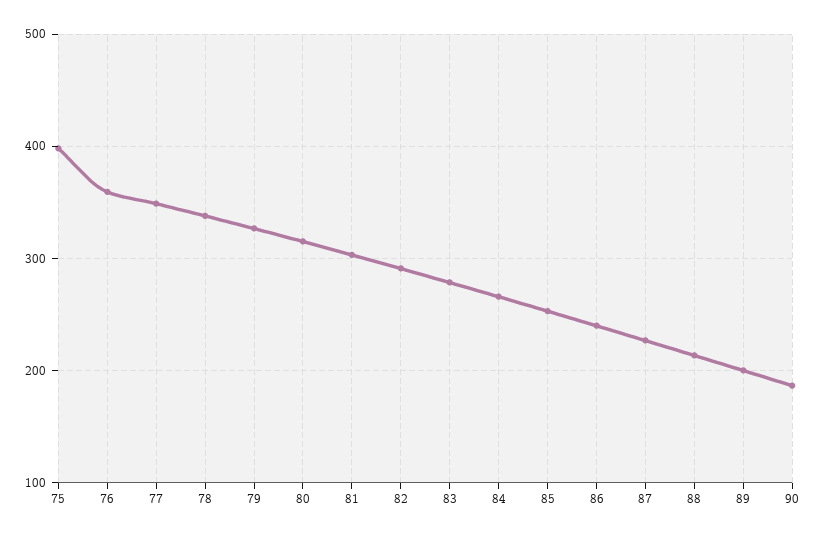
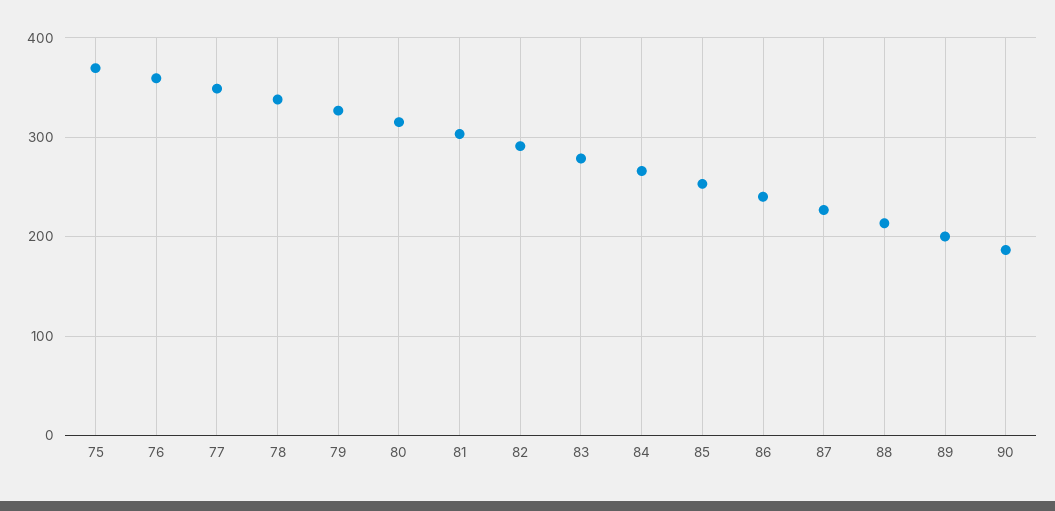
75: 400 -> 370

